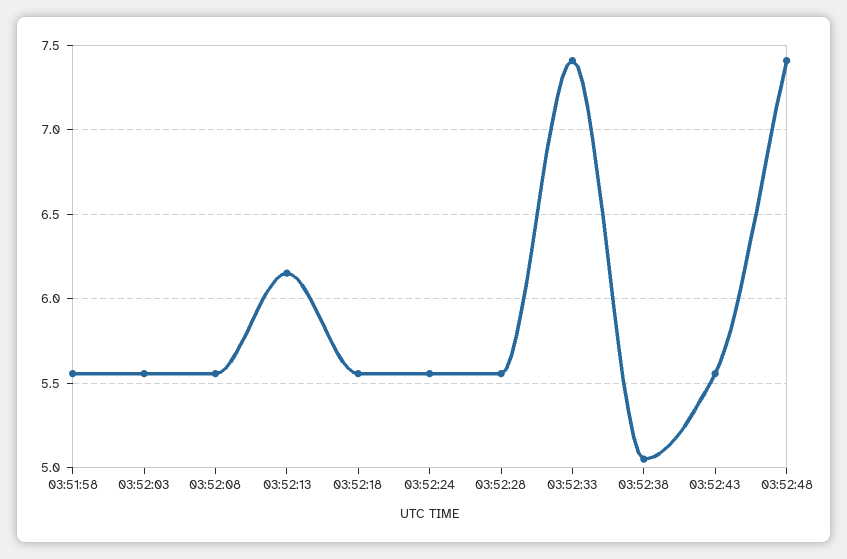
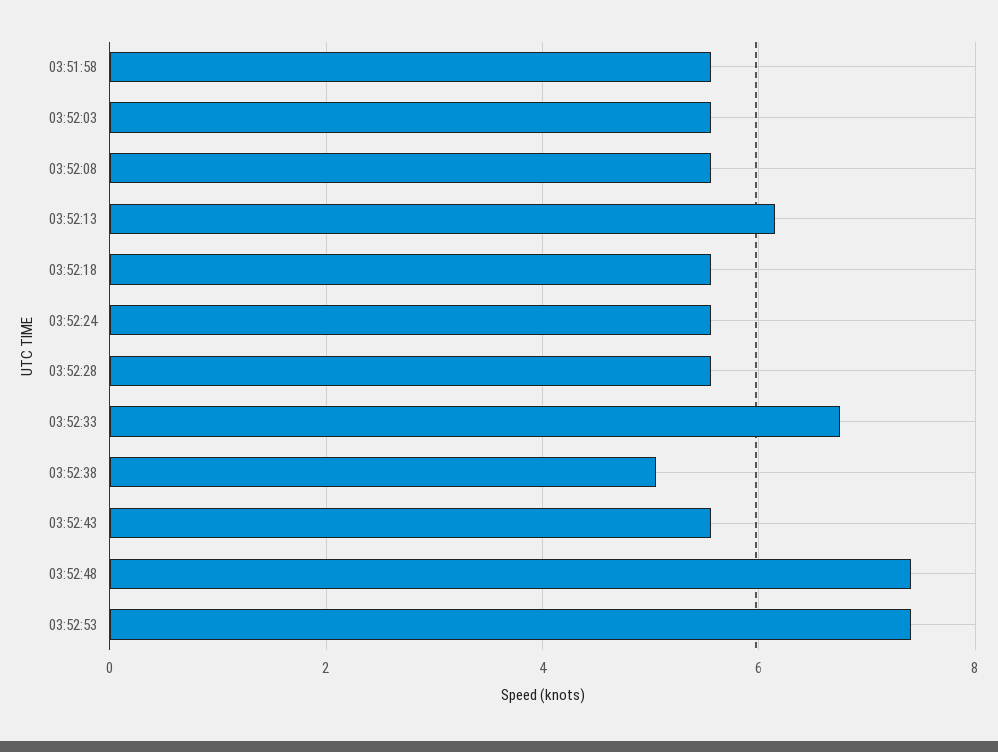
03:52:33: 7.4 -> 6.8
03:52:53: none -> 7.4

